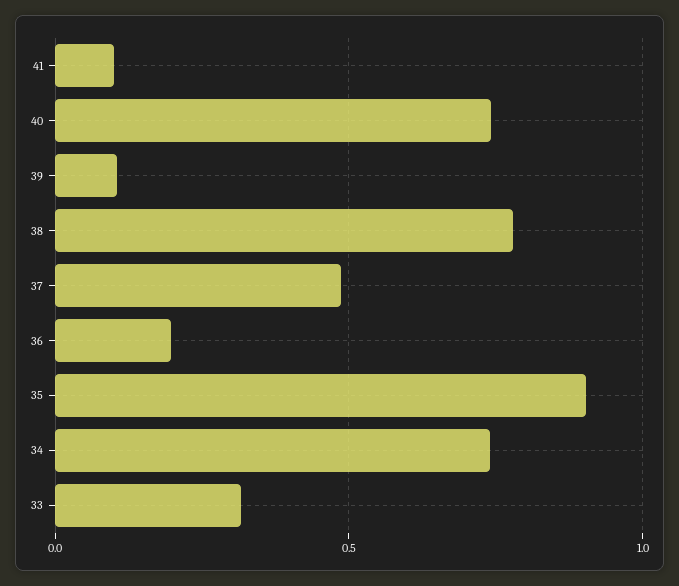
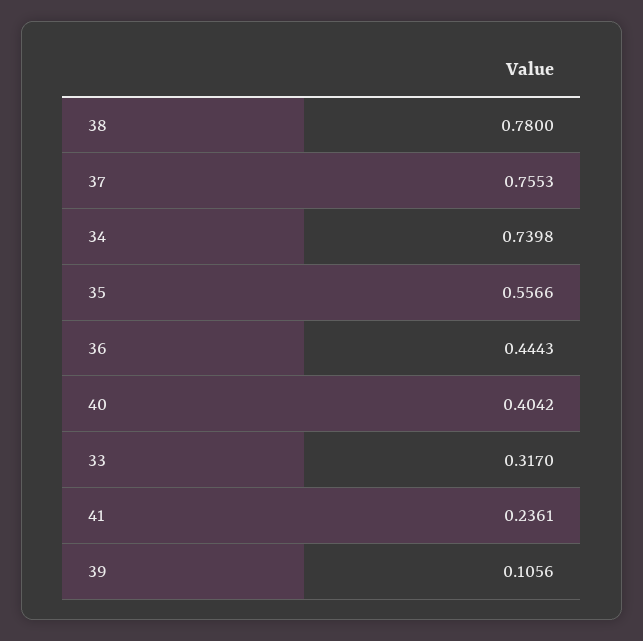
41: 0.1 -> 0.2361
40: 0.75 -> 0.4042
37: 0.5 -> 0.7553
36: 0.2 -> 0.4443
35: 0.9 -> 0.5566

